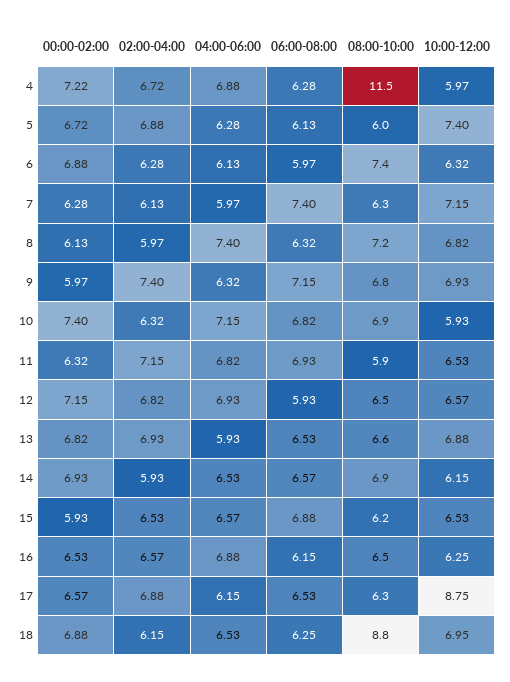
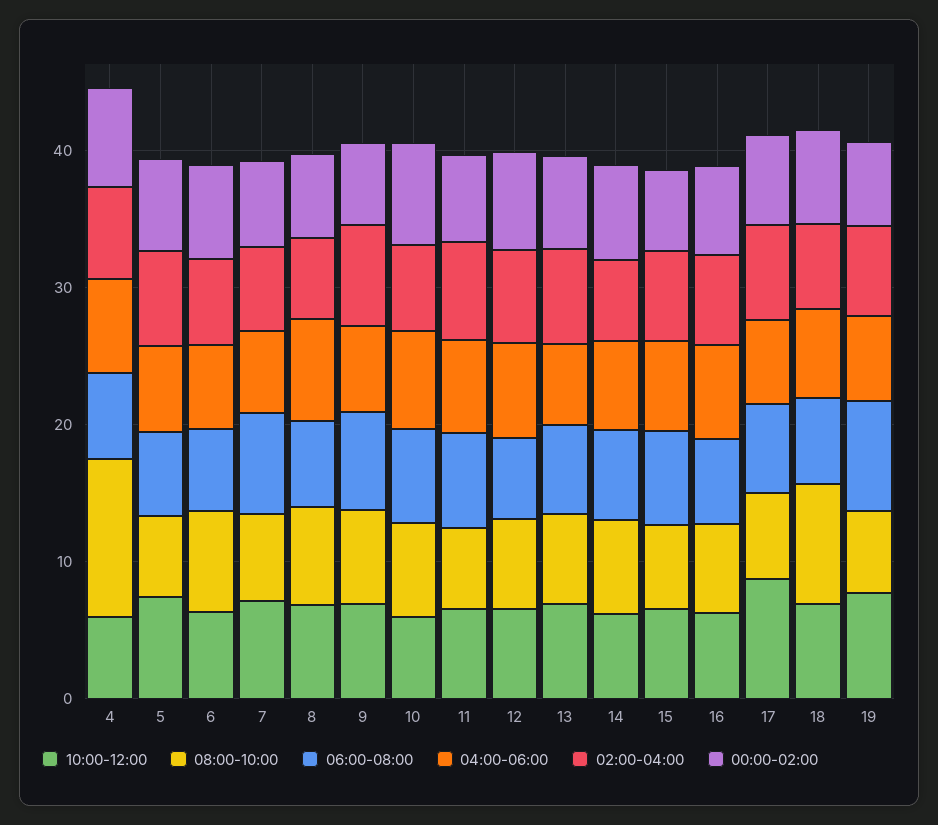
10:00-12:00, 19: none -> 8
08:00-10:00, 19: none -> 6
06:00-08:00, 19: none -> 8
04:00-06:00, 19: none -> 6
02:00-04:00, 19: none -> 6
00:00-02:00, 19: none -> 6

